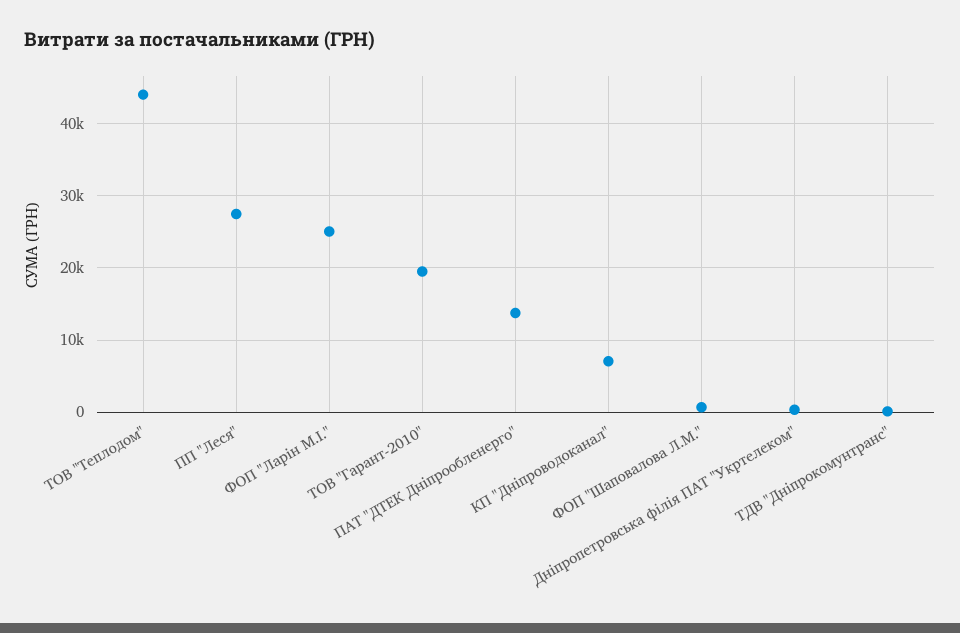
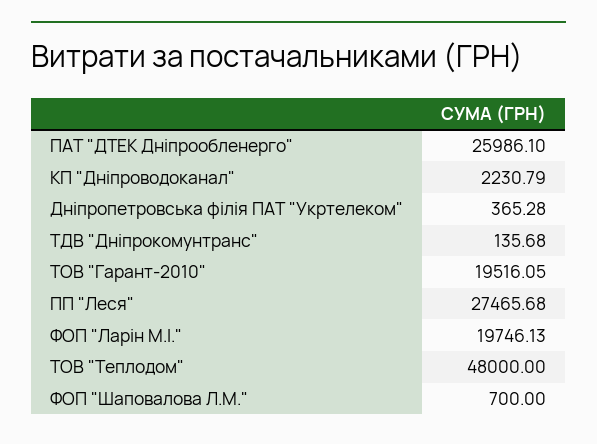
ТОВ "Теплодом": 44000 -> 48000
ФОП "Ларін М.І.": 25000 -> 19746.13
ПАТ "ДТЕК Дніпрообленерго": 14000 -> 25986.1
КП "Дніпроводоканал": 7000 -> 2230.79

